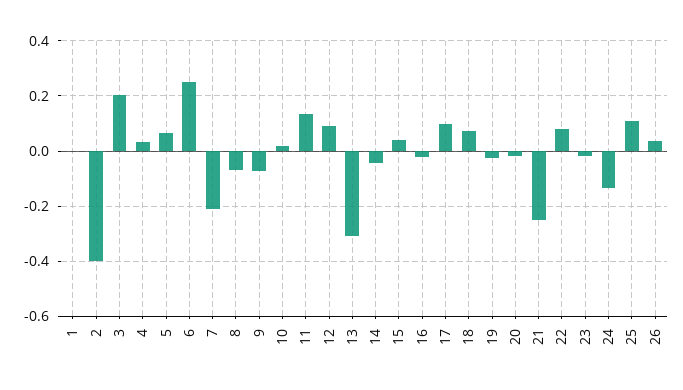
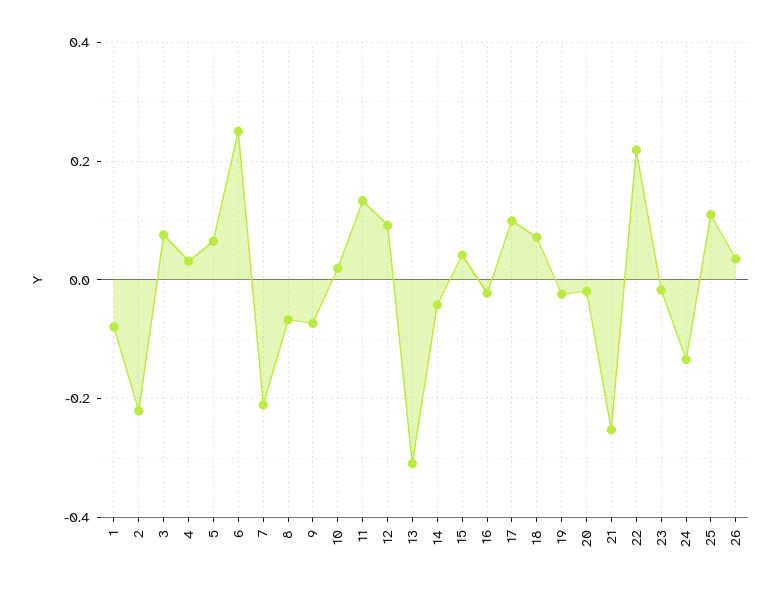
1: 0 -> -0.08
2: -0.4 -> -0.22
3: 0.2 -> 0.08
22: 0.075 -> 0.22

